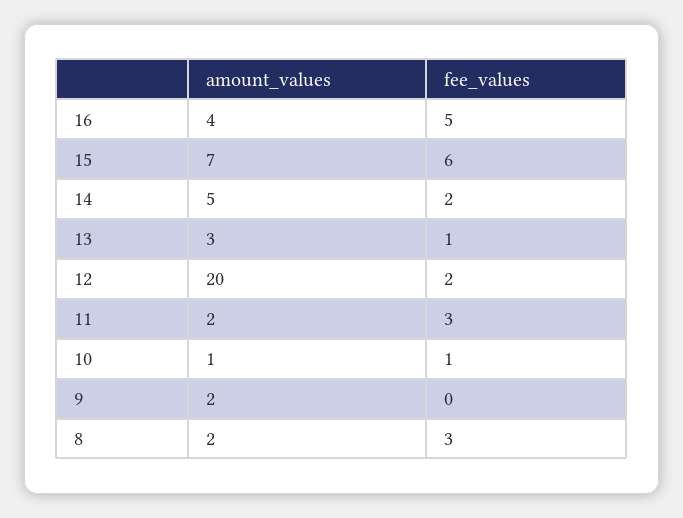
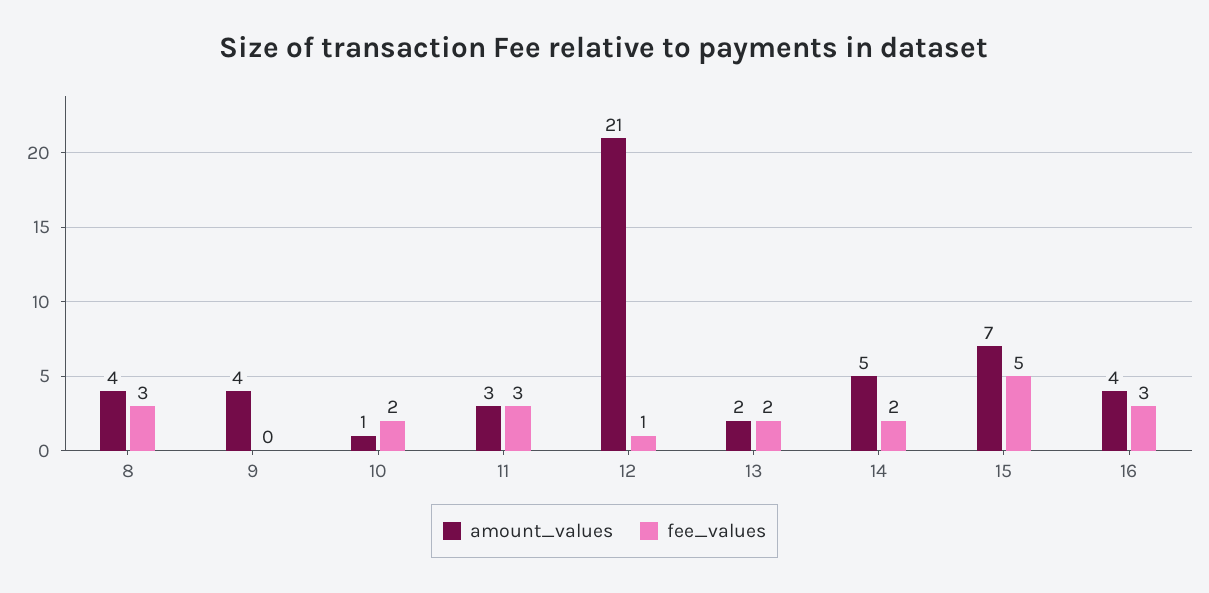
fee_values, 16: 5 -> 3
fee_values, 15: 6 -> 5
amount_values, 13: 3 -> 2
fee_values, 13: 1 -> 2
amount_values, 12: 20 -> 21
fee_values, 12: 2 -> 1
amount_values, 11: 2 -> 3
fee_values, 10: 1 -> 2
amount_values, 9: 2 -> 4
amount_values, 8: 2 -> 4

